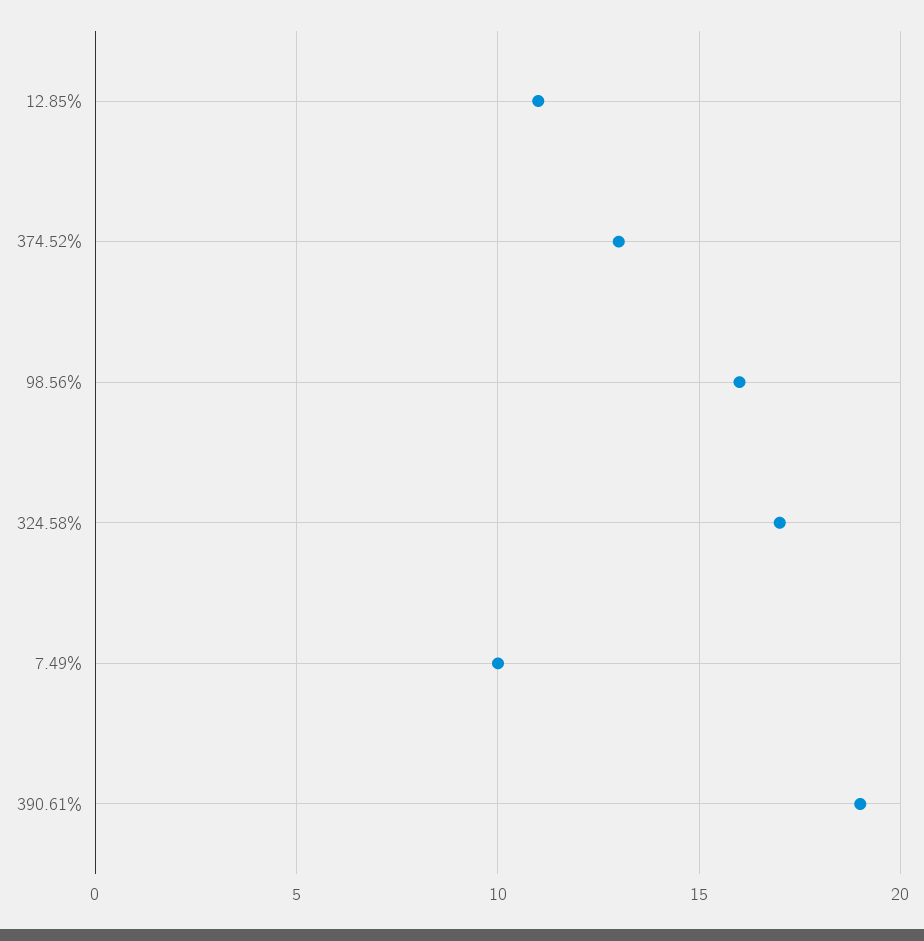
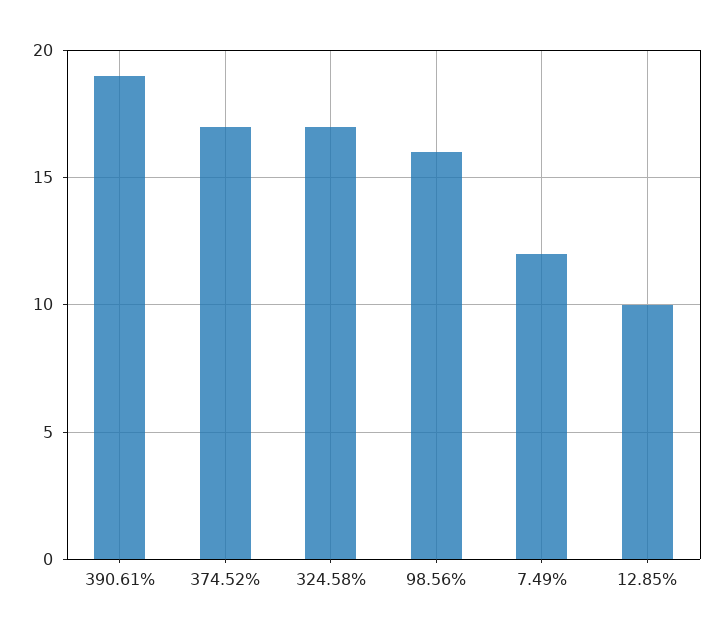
12.85%: 11 -> 10
374.52%: 13 -> 17
7.49%: 10 -> 12

